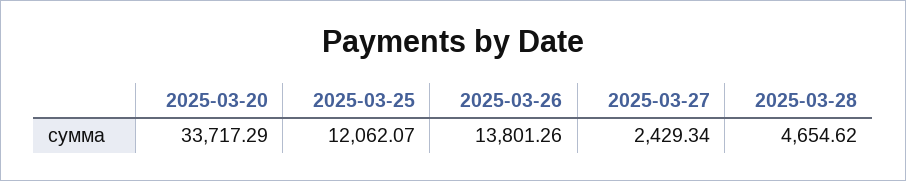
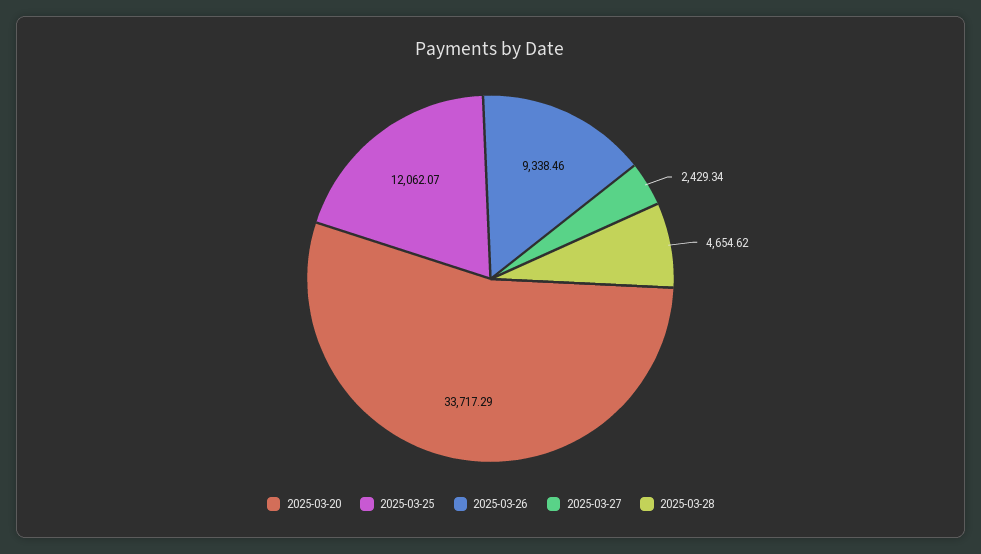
2025-03-26: 13801.26 -> 9338.46

